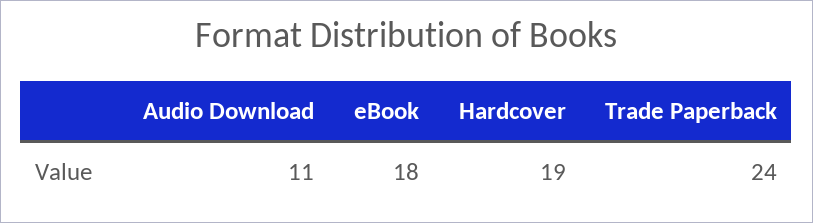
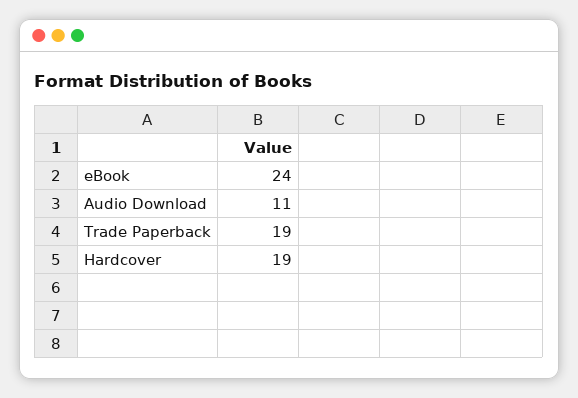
eBook: 18 -> 24
Trade Paperback: 24 -> 19

